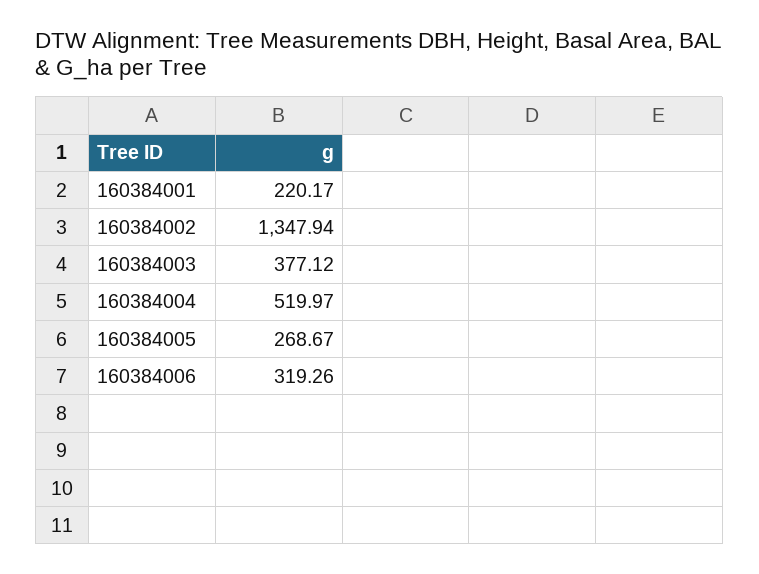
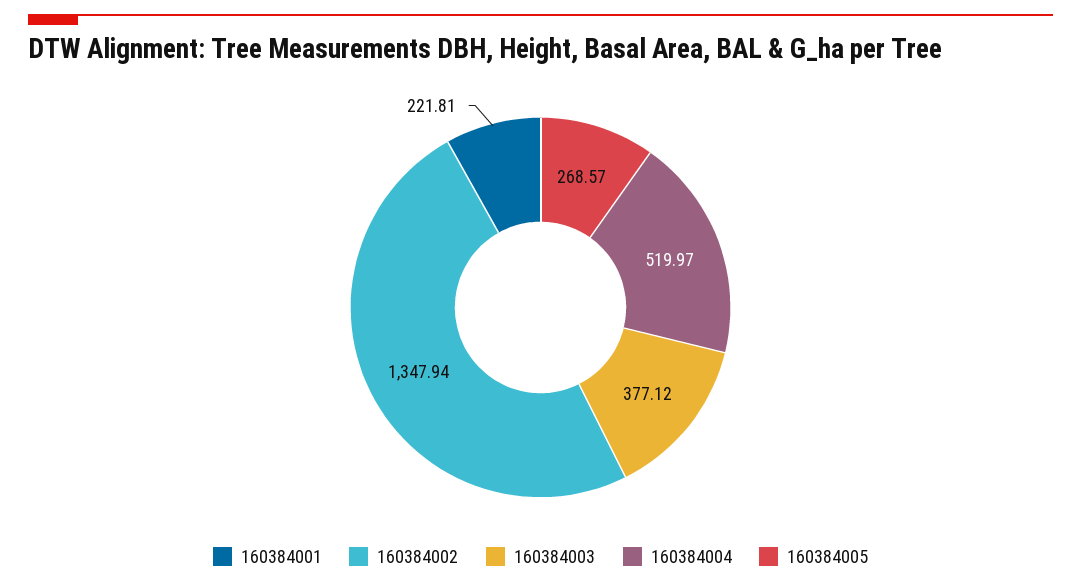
160384001: 220.17 -> 221.81
160384005: 268.67 -> 268.57
160384006: 319.26 -> none

